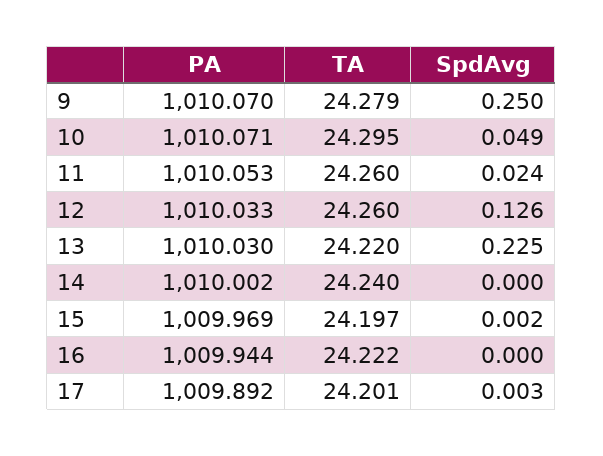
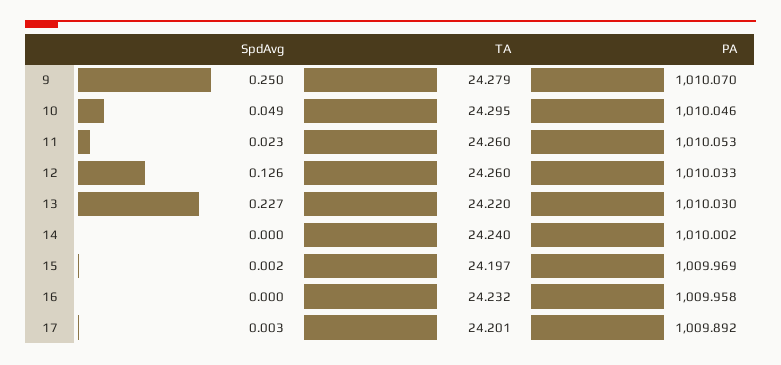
PA, 10: 1010.071 -> 1010.046
SpdAvg, 11: 0.024 -> 0.023
SpdAvg, 13: 0.225 -> 0.227
PA, 16: 1009.944 -> 1009.958
TA, 16: 24.222 -> 24.232

